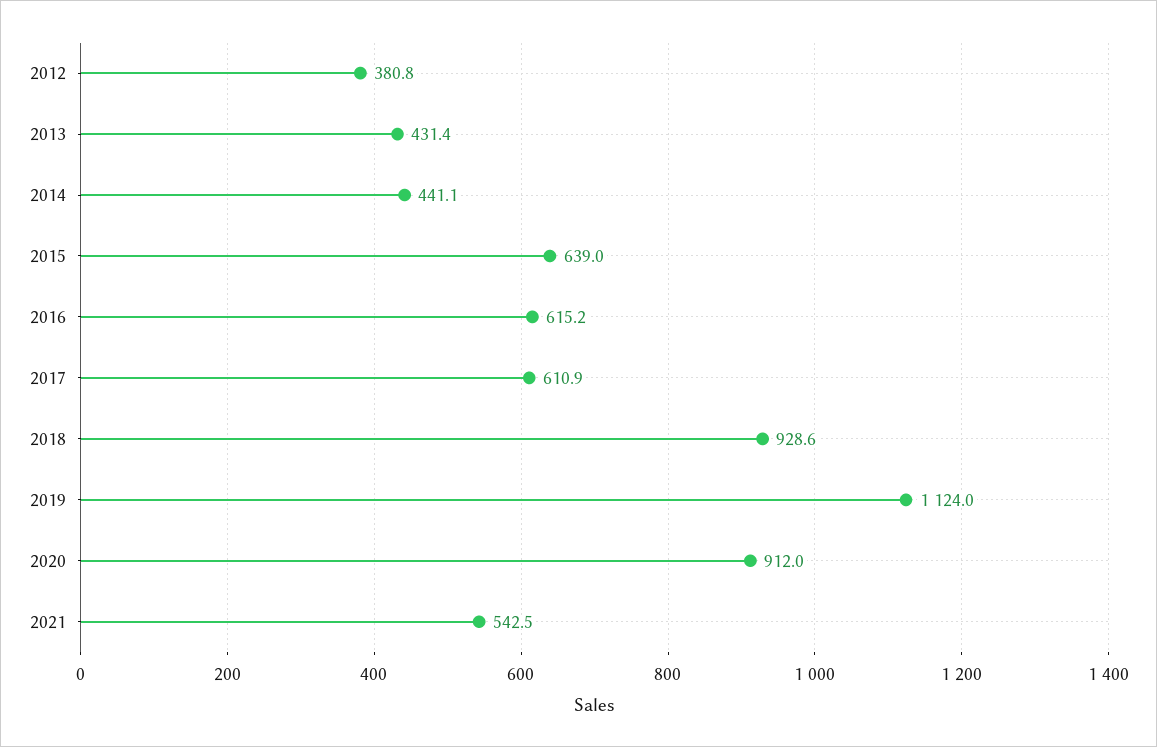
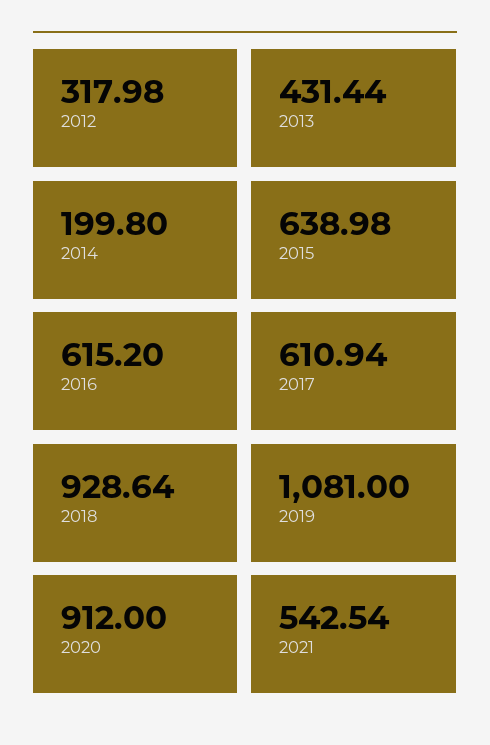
2012: 380.8 -> 317.98
2014: 441.1 -> 199.8
2019: 1124 -> 1081

